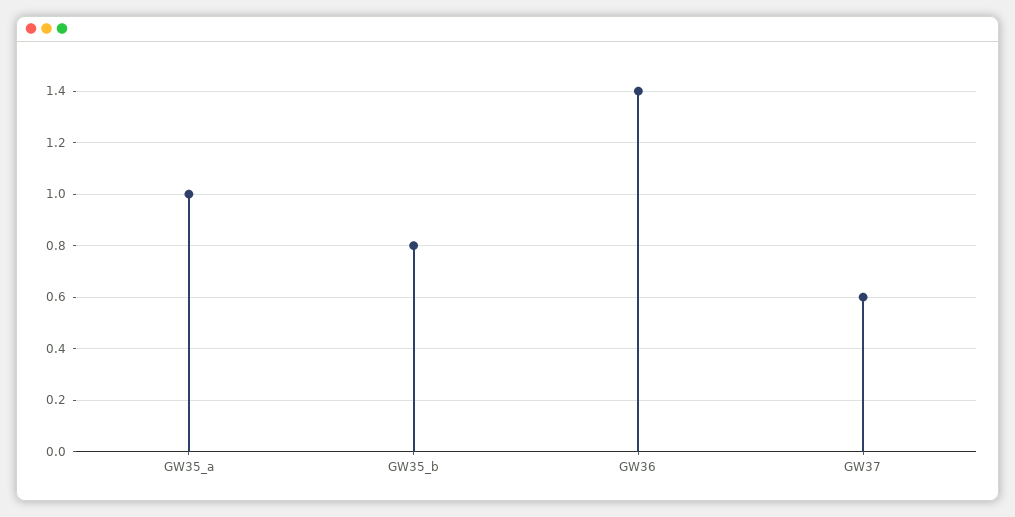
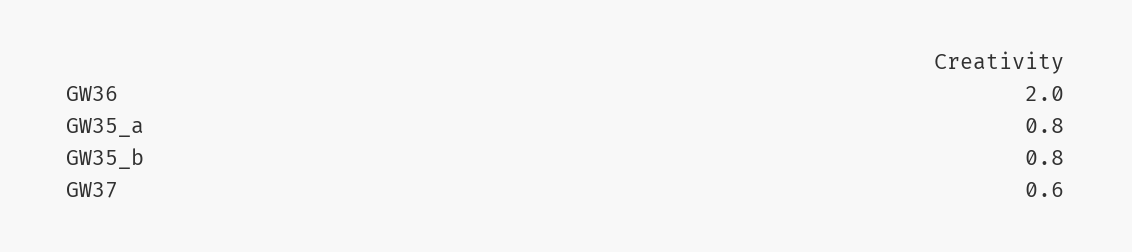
GW35_a: 1 -> 0.8
GW36: 1.4 -> 2

